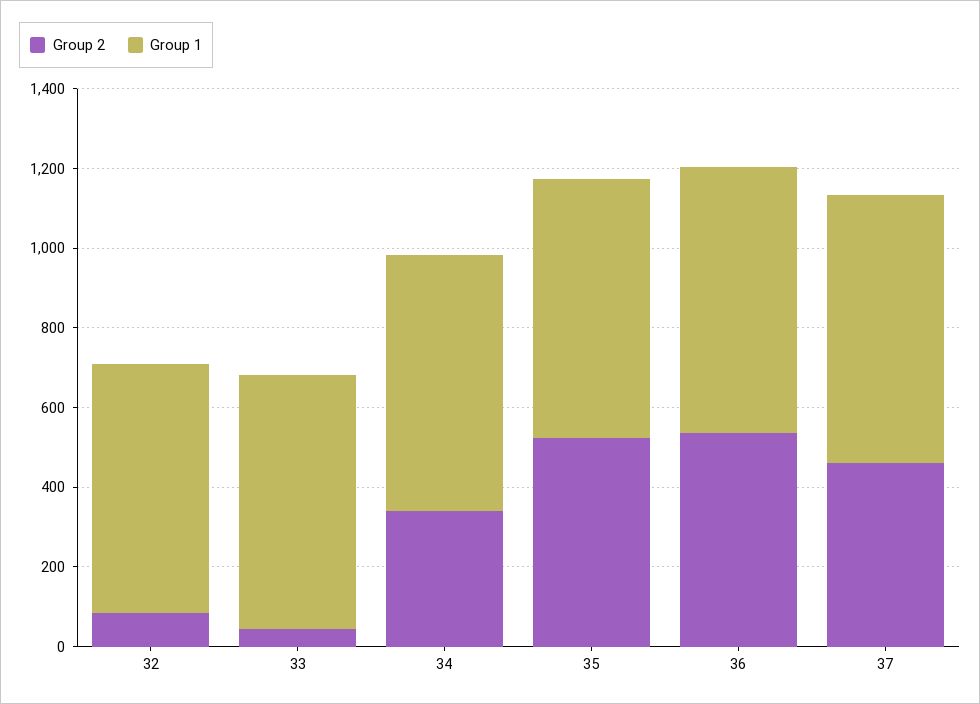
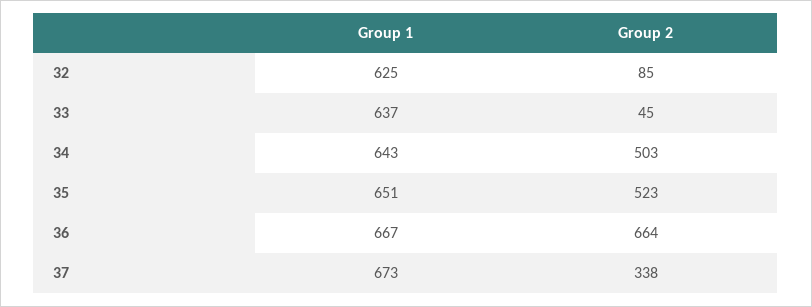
Group 2, 34: 350 -> 503
Group 2, 36: 550 -> 664
Group 2, 37: 450 -> 338

